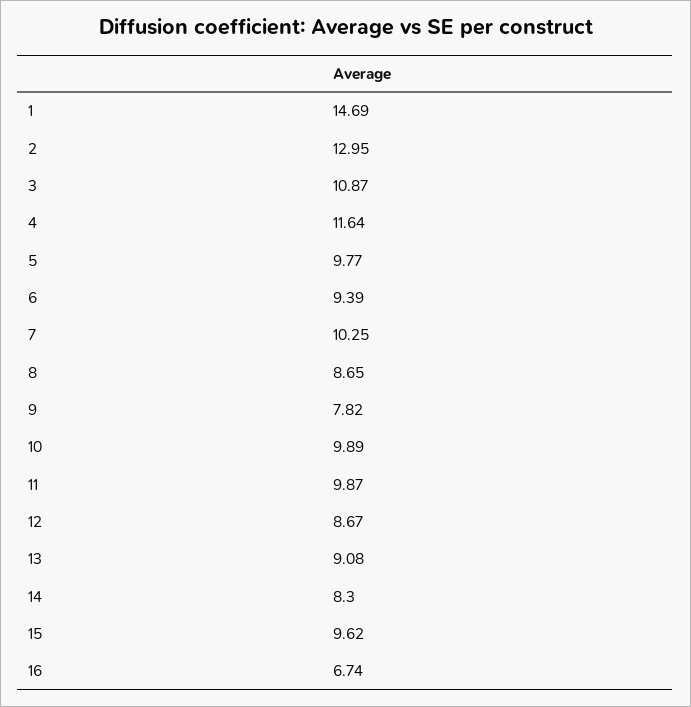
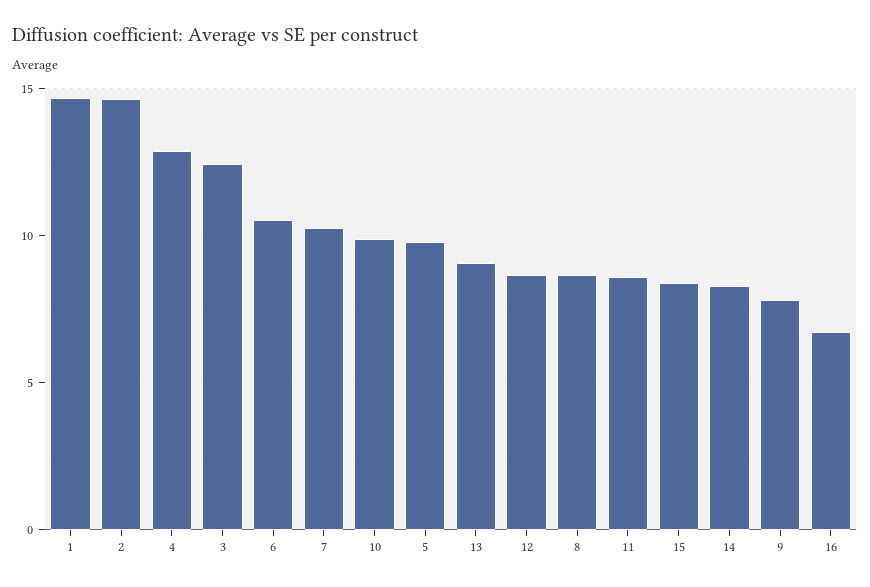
2: 12.95 -> 14.5
3: 10.87 -> 12.5
4: 11.64 -> 13
6: 9.39 -> 10.5
11: 9.87 -> 8.5
15: 9.62 -> 8.5

